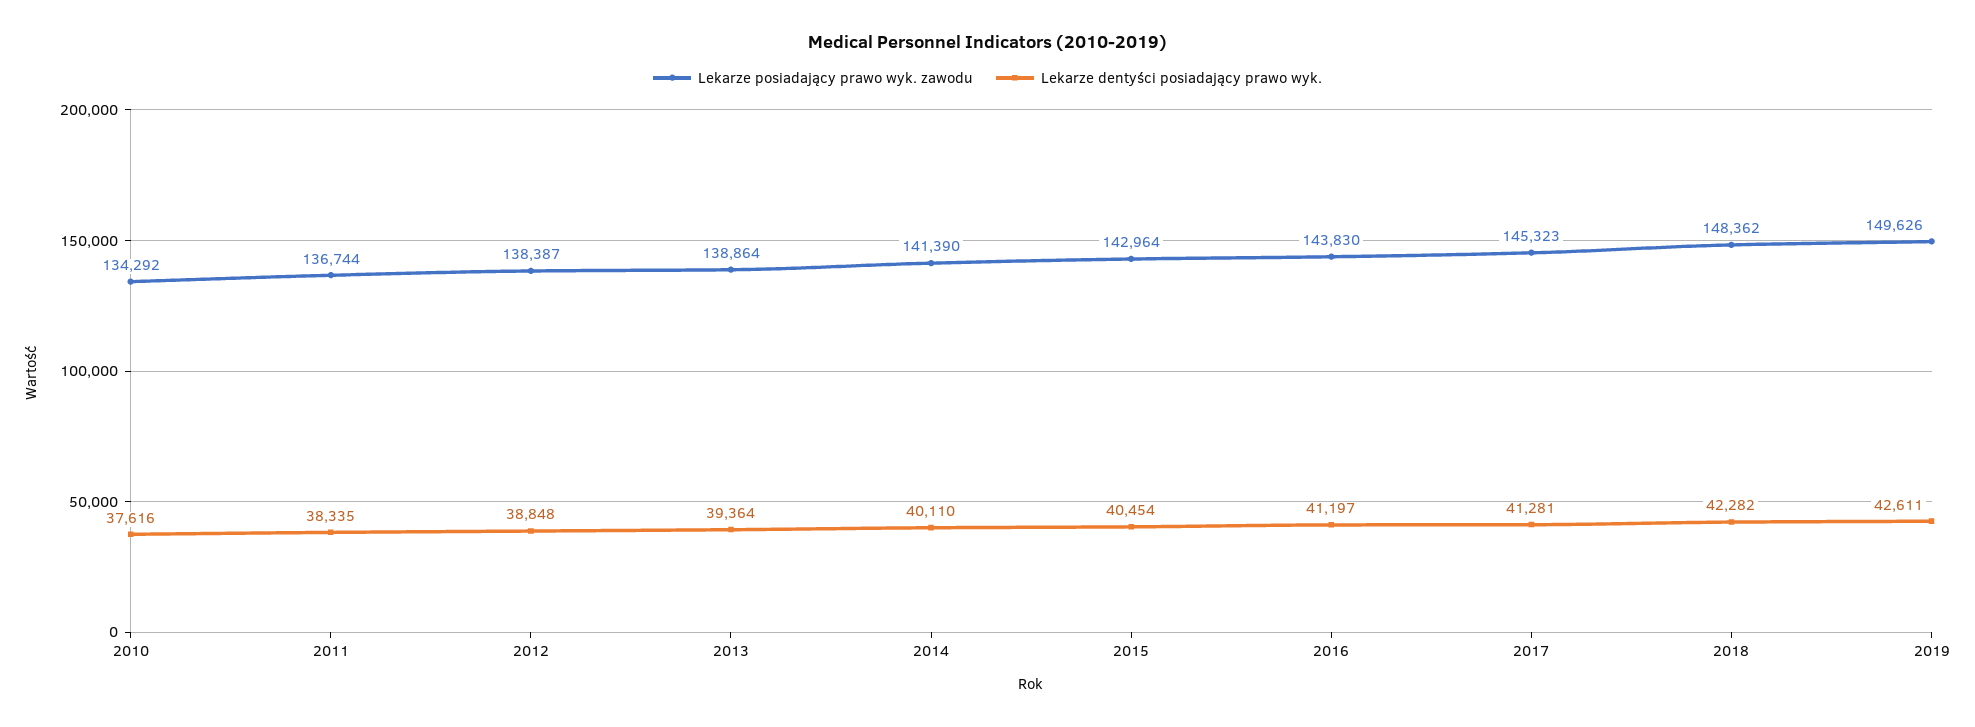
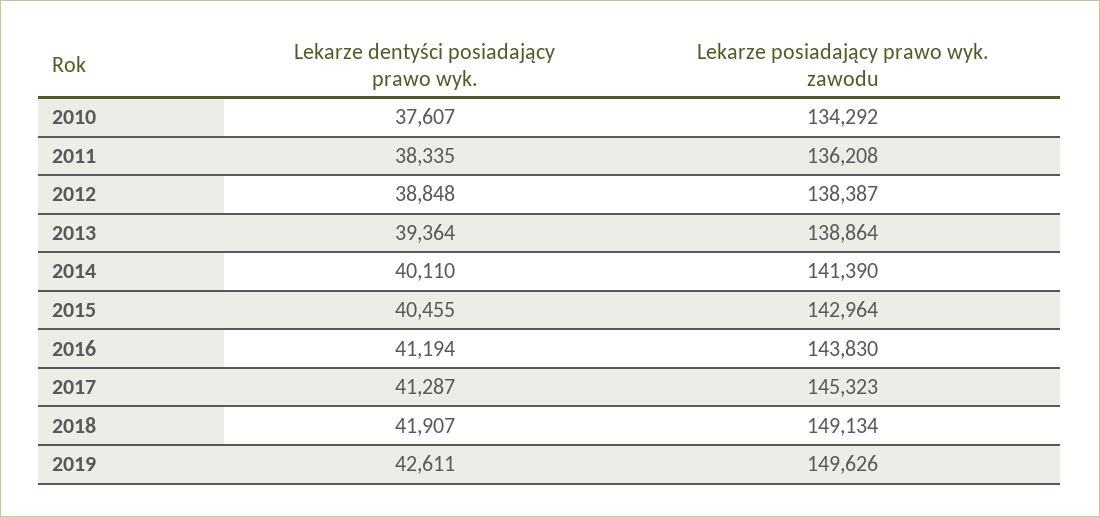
Lekarze dentyści posiadający prawo wyk., 2010: 37616 -> 37607
Lekarze posiadający prawo wyk. zawodu, 2011: 136744 -> 136208
Lekarze dentyści posiadający prawo wyk., 2015: 40454 -> 40455
Lekarze dentyści posiadający prawo wyk., 2016: 41197 -> 41194
Lekarze dentyści posiadający prawo wyk., 2017: 41281 -> 41287
Lekarze posiadający prawo wyk. zawodu, 2018: 148362 -> 149134
Lekarze dentyści posiadający prawo wyk., 2018: 42282 -> 41907

